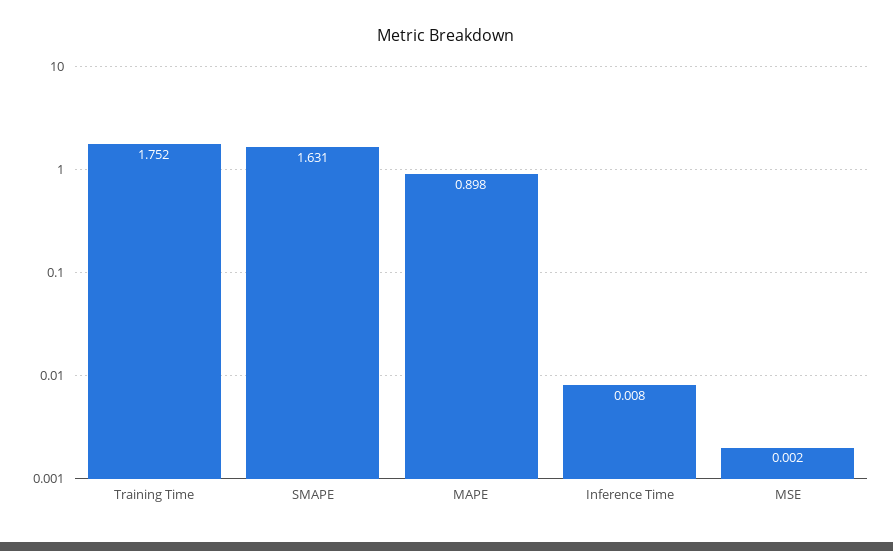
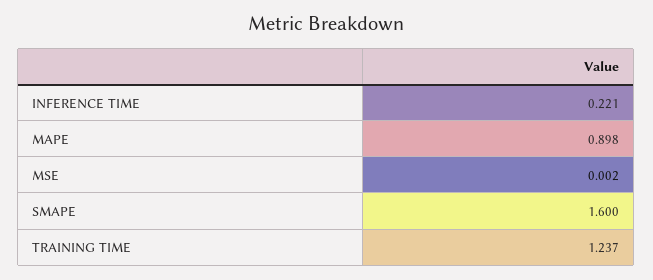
Training Time: 1.752 -> 1.237
SMAPE: 1.631 -> 1.6
Inference Time: 0.008 -> 0.221

